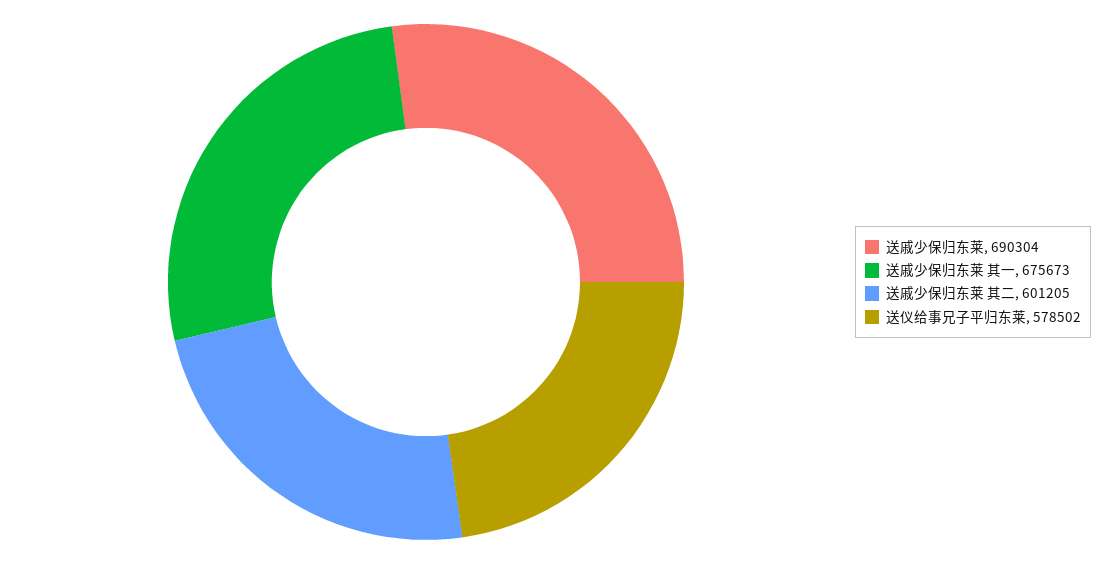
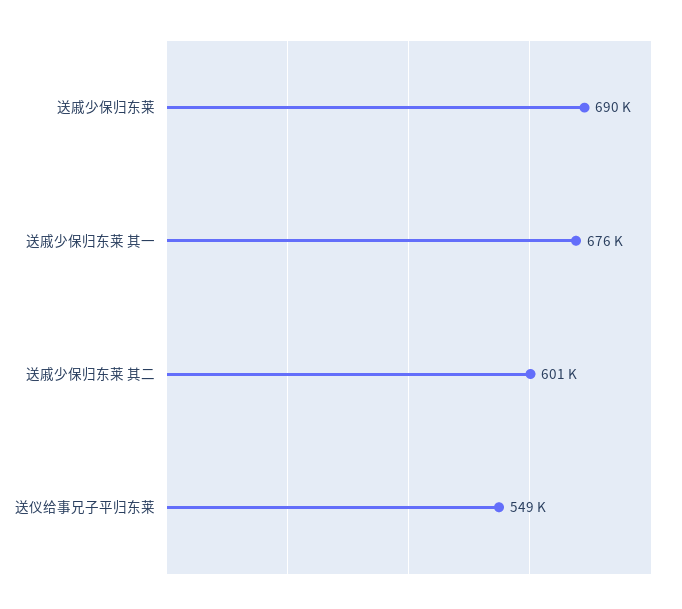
送仪给事兄子平归东莱: 578502 -> 549000

